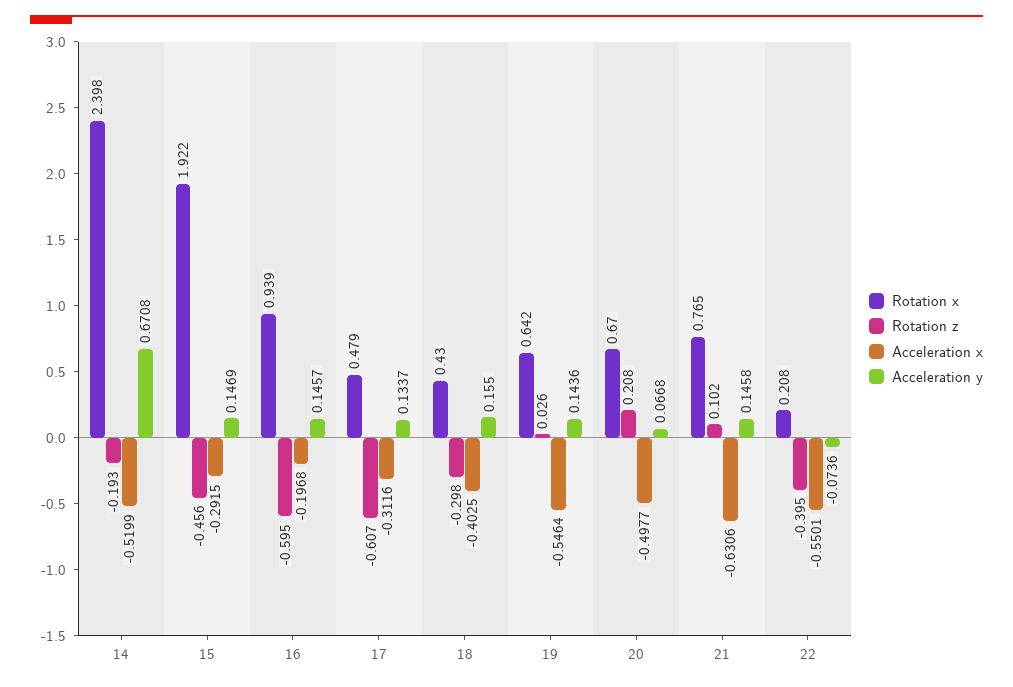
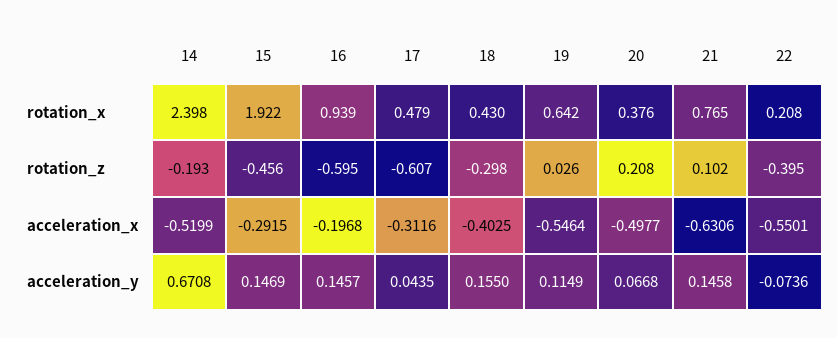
Acceleration y, 17: 0.1337 -> 0.0435
Acceleration y, 19: 0.1436 -> 0.1149
Rotation x, 20: 0.67 -> 0.376

